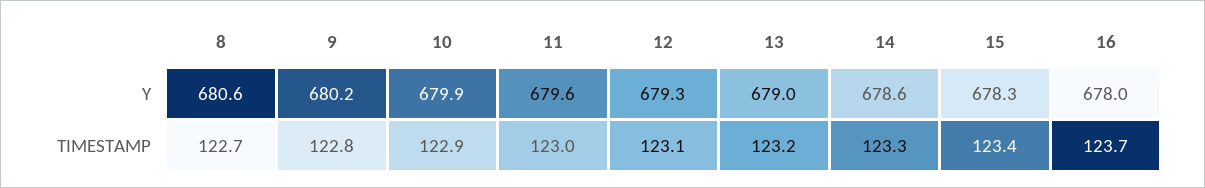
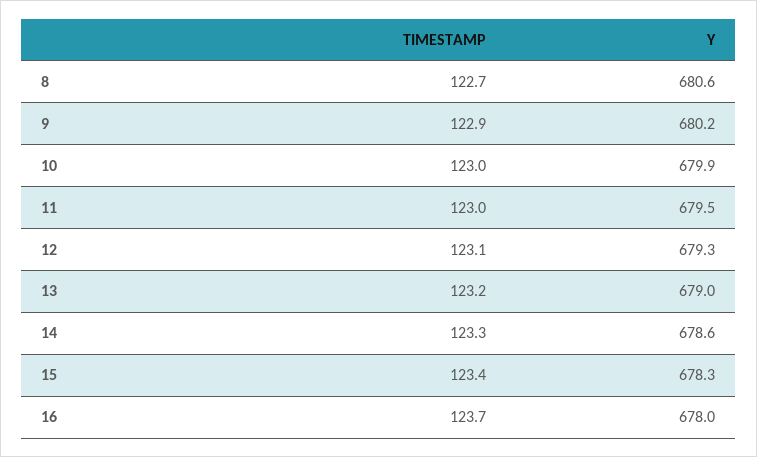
11, Y: 679.6 -> 679.5
9, TIMESTAMP: 122.8 -> 122.9
10, TIMESTAMP: 122.9 -> 123

